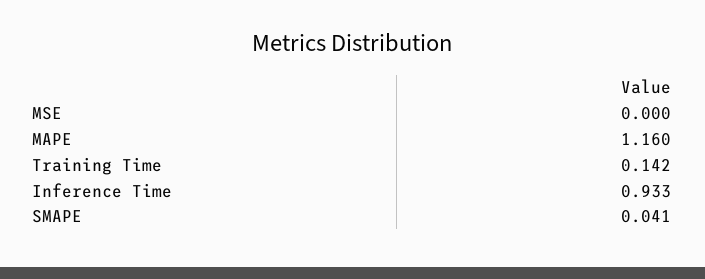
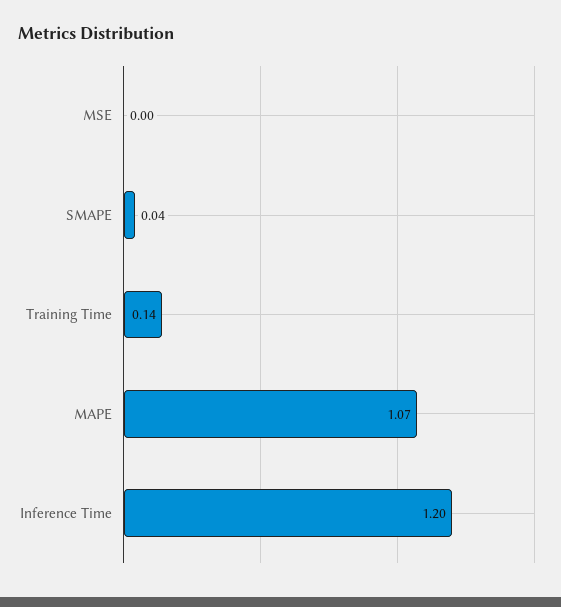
MAPE: 1.16 -> 1.07
Inference Time: 0.933 -> 1.2

